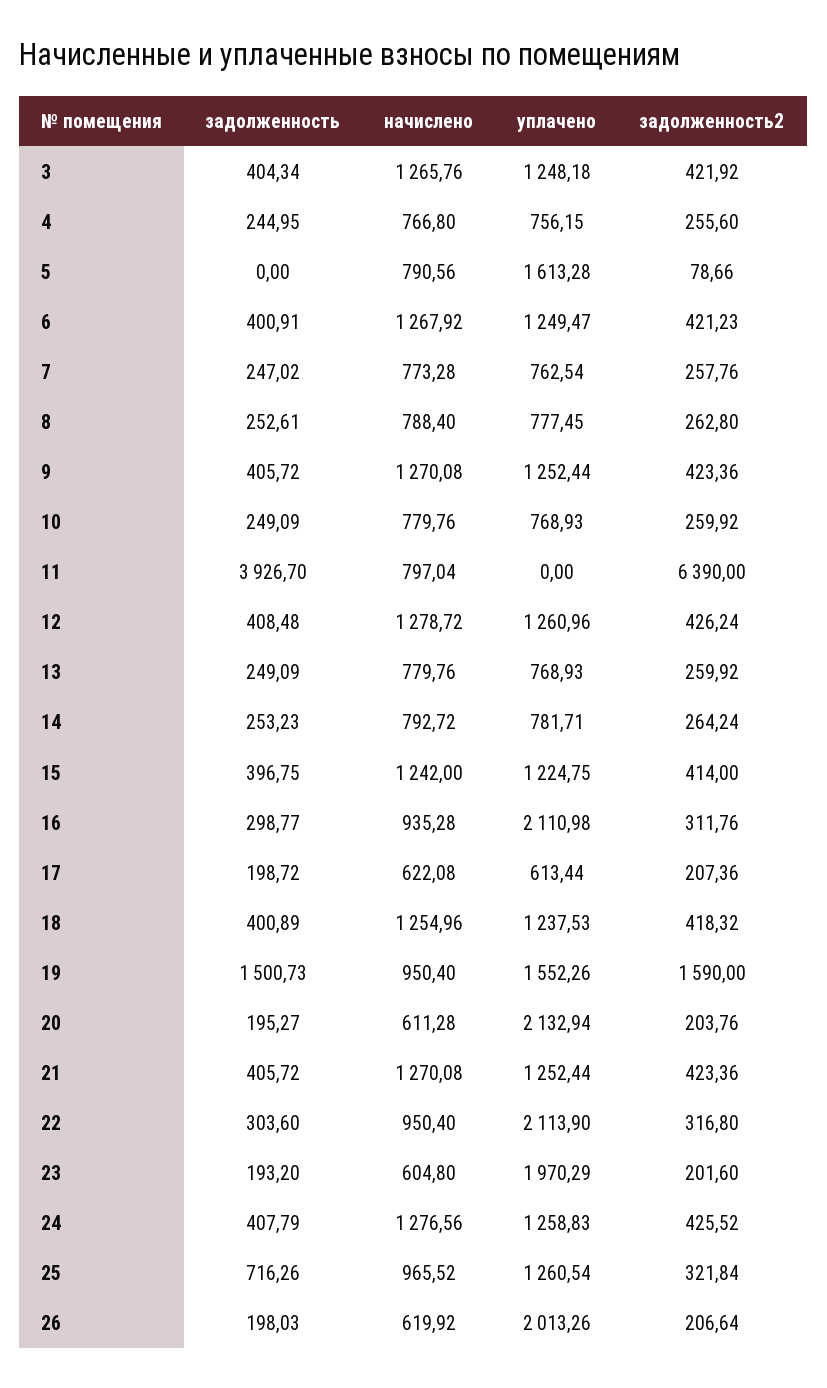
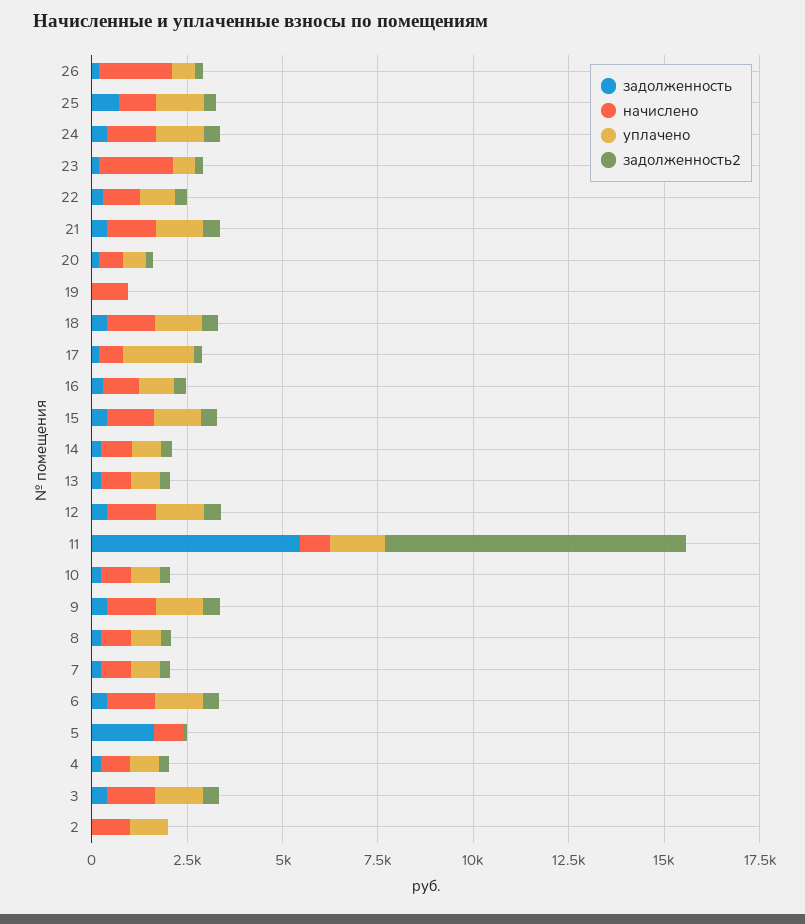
задолженность, 5: 0 -> 1500
уплачено, 5: 1613.28 -> 0
задолженность, 11: 3926.7 -> 5500
уплачено, 11: 0 -> 1500
задолженность2, 11: 6390 -> 8000
уплачено, 16: 2110.98 -> 1000
уплачено, 17: 613.44 -> 2000
задолженность, 19: 1500.73 -> 0
уплачено, 19: 1552.26 -> 0
задолженность2, 19: 1590 -> 0
уплачено, 20: 2132.94 -> 500
уплачено, 22: 2113.9 -> 1000
начислено, 23: 604.8 -> 2000
уплачено, 23: 1970.29 -> 500
начислено, 26: 619.92 -> 2000
уплачено, 26: 2013.26 -> 500
задолженность, 2: none -> 0
начислено, 2: none -> 1000
уплачено, 2: none -> 1000
задолженность2, 2: none -> 0

